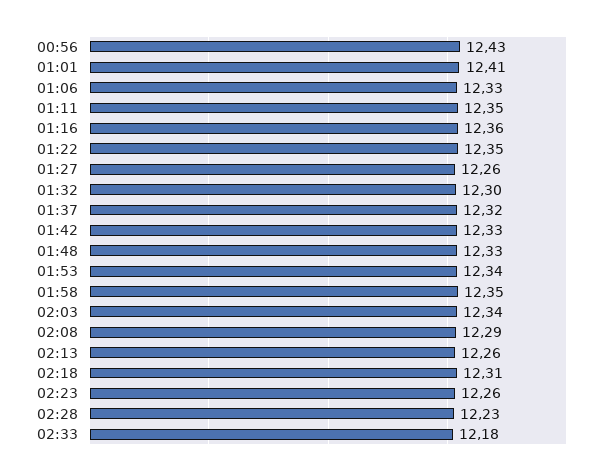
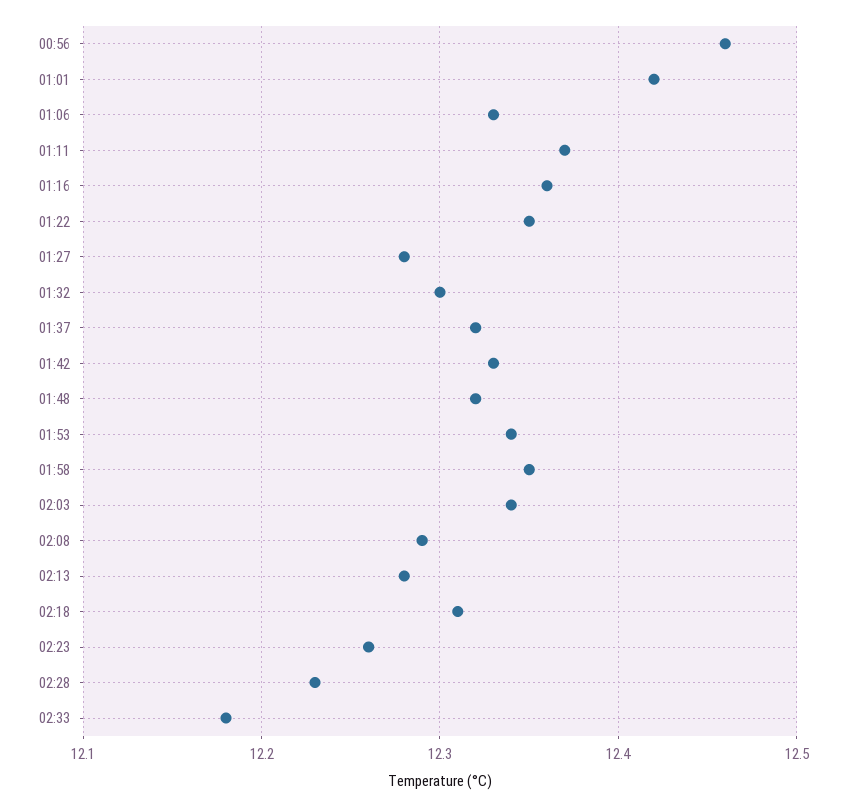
00:56: 12.43 -> 12.46
01:01: 12.41 -> 12.42
01:11: 12.35 -> 12.37
01:27: 12.26 -> 12.28
01:48: 12.33 -> 12.32
02:13: 12.26 -> 12.28

